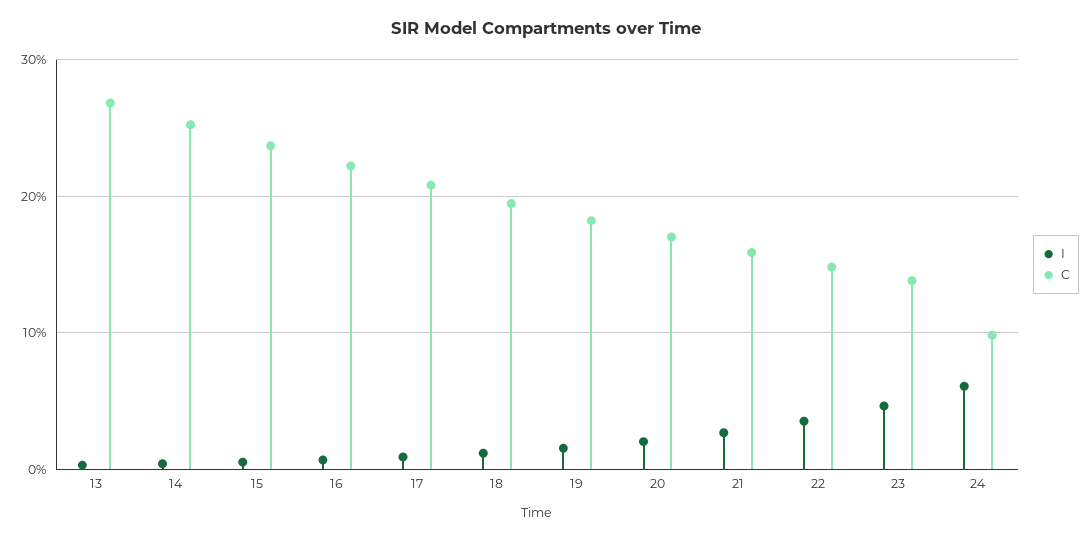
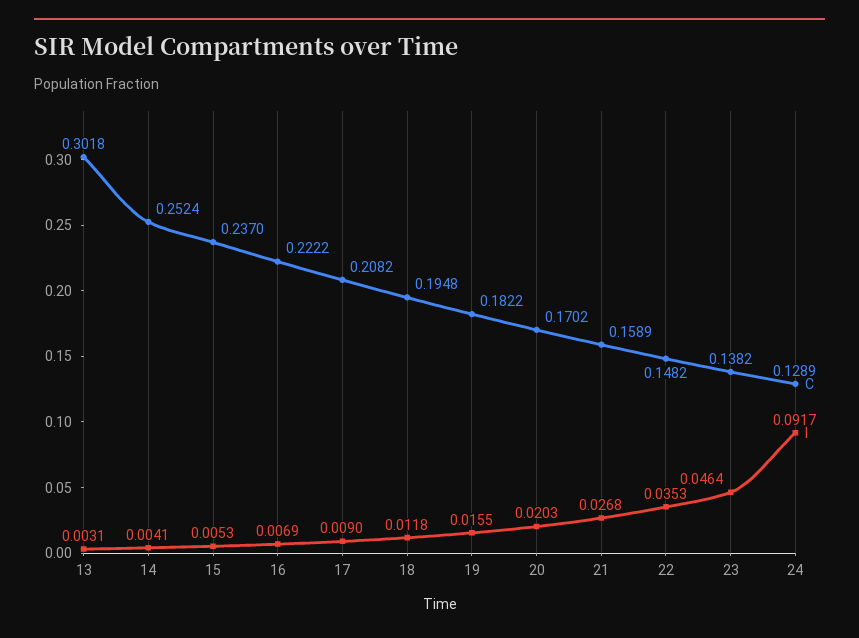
C, 13: 0.27 -> 0.3018
I, 24: 0.06 -> 0.0917
C, 24: 0.1 -> 0.1289

